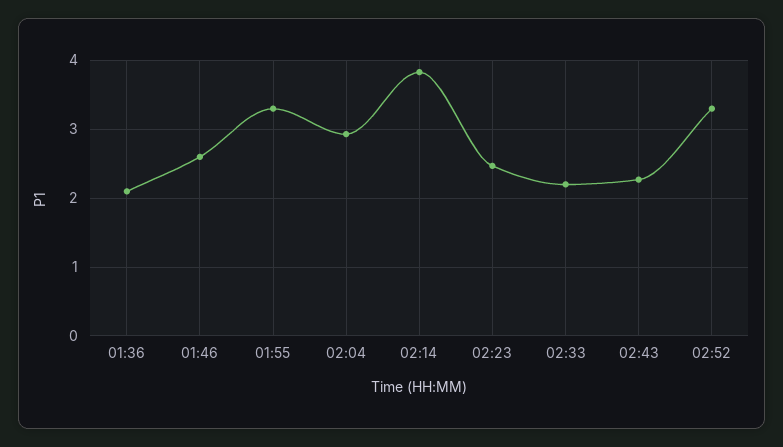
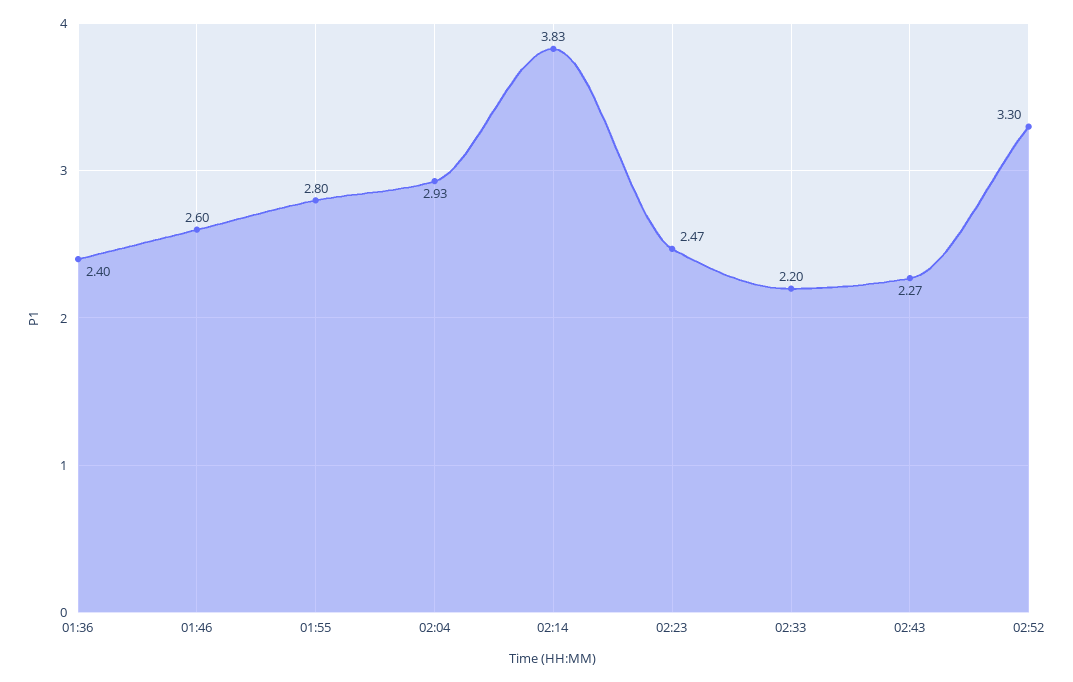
01:36: 2.1 -> 2.4
01:55: 3.3 -> 2.8

